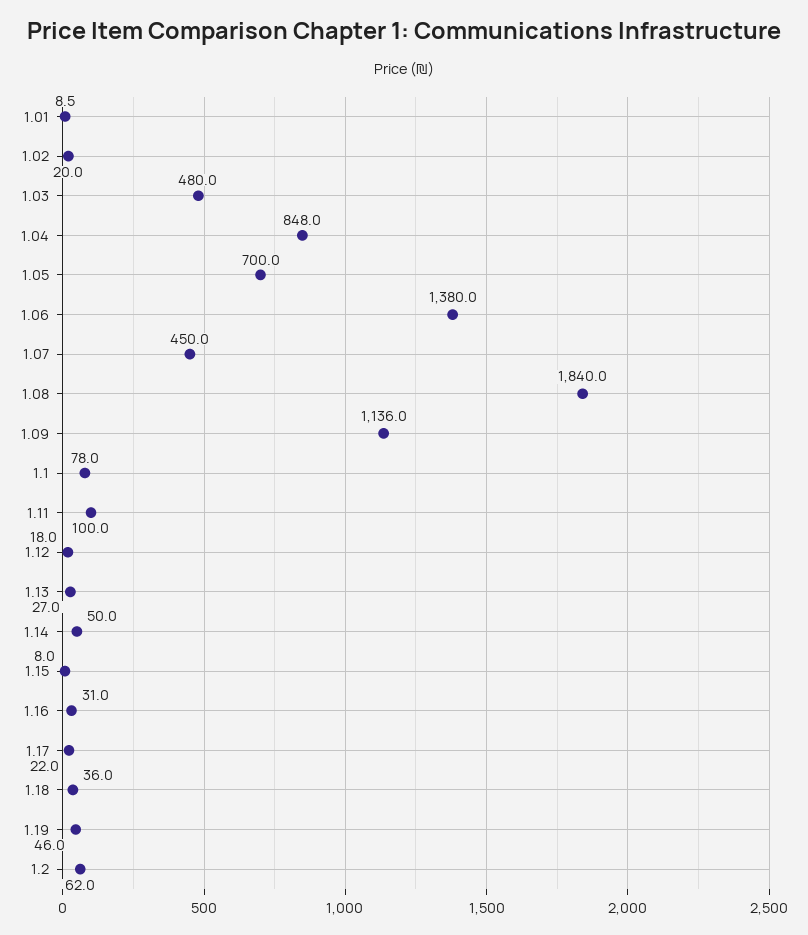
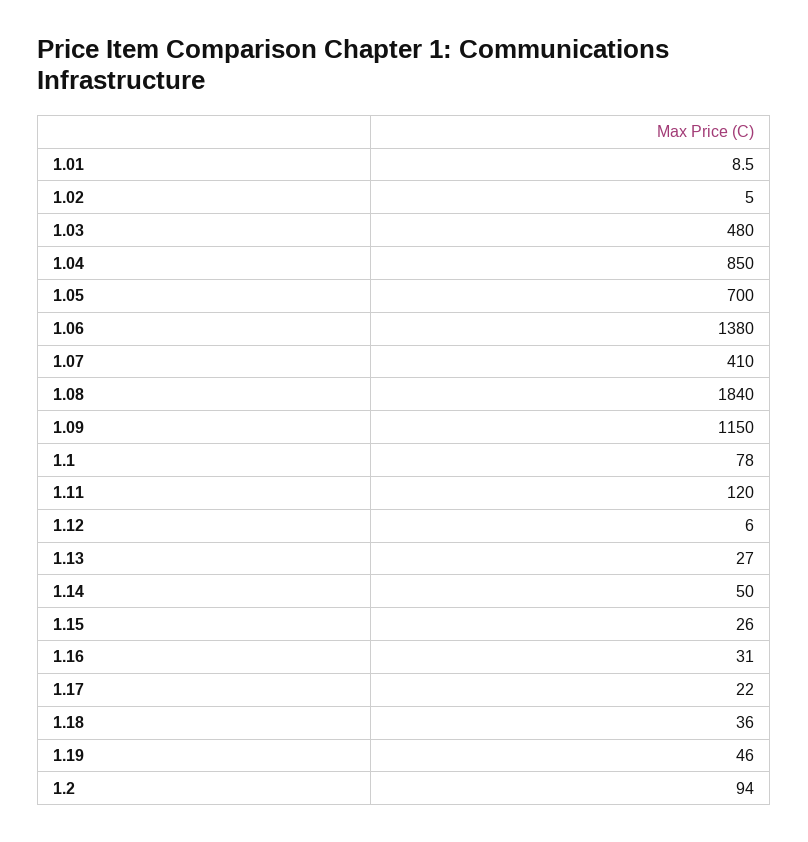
1.02: 20 -> 5
1.04: 848 -> 850
1.07: 450 -> 410
1.09: 1136 -> 1150
1.11: 100 -> 120
1.12: 18 -> 6
1.15: 8 -> 26
1.2: 62 -> 94

